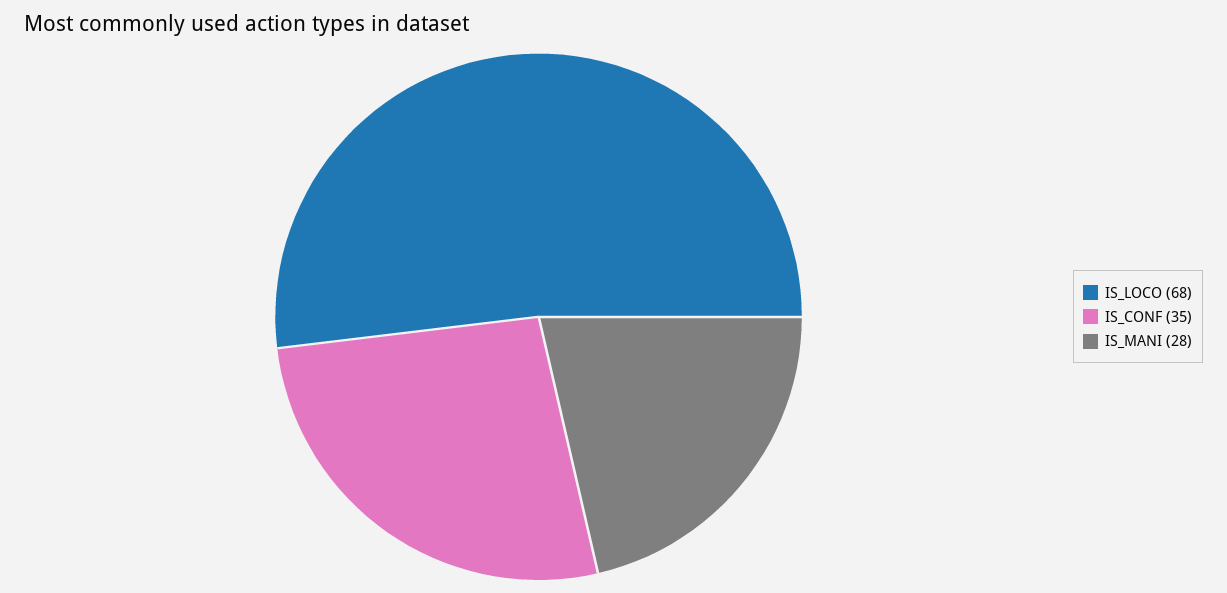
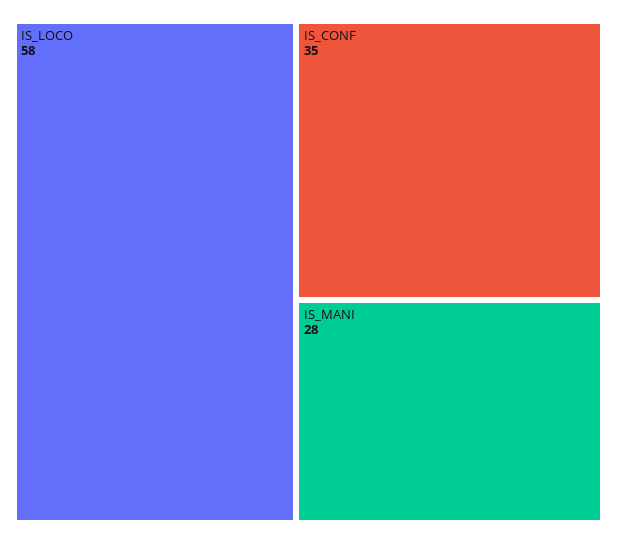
IS_LOCO: 68 -> 58

